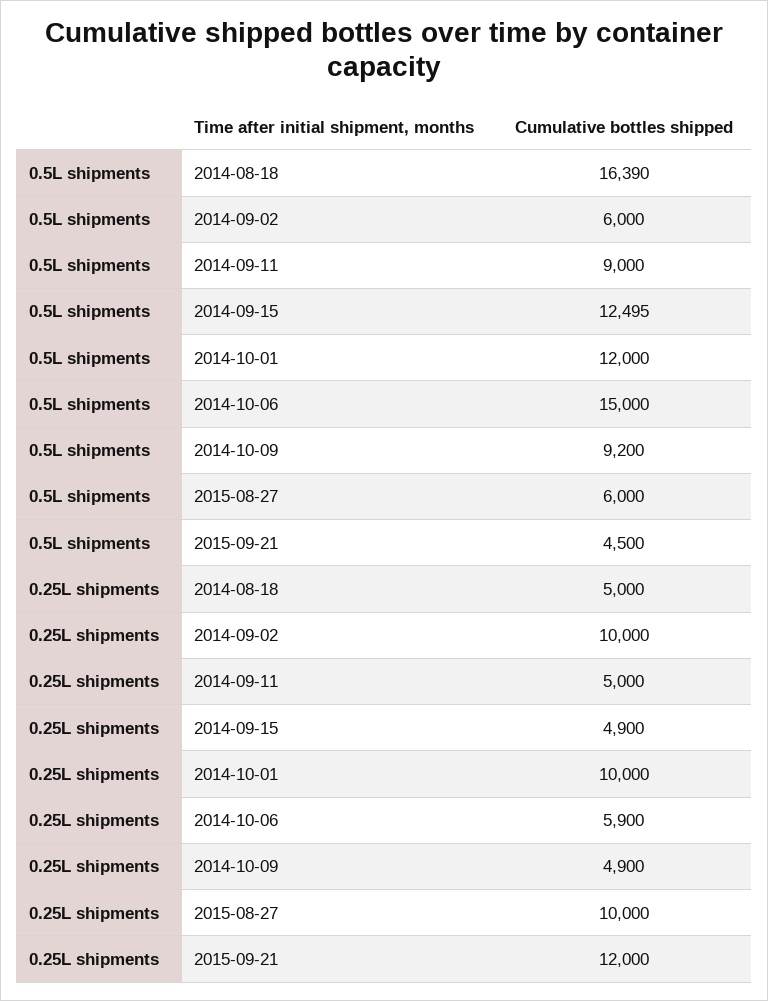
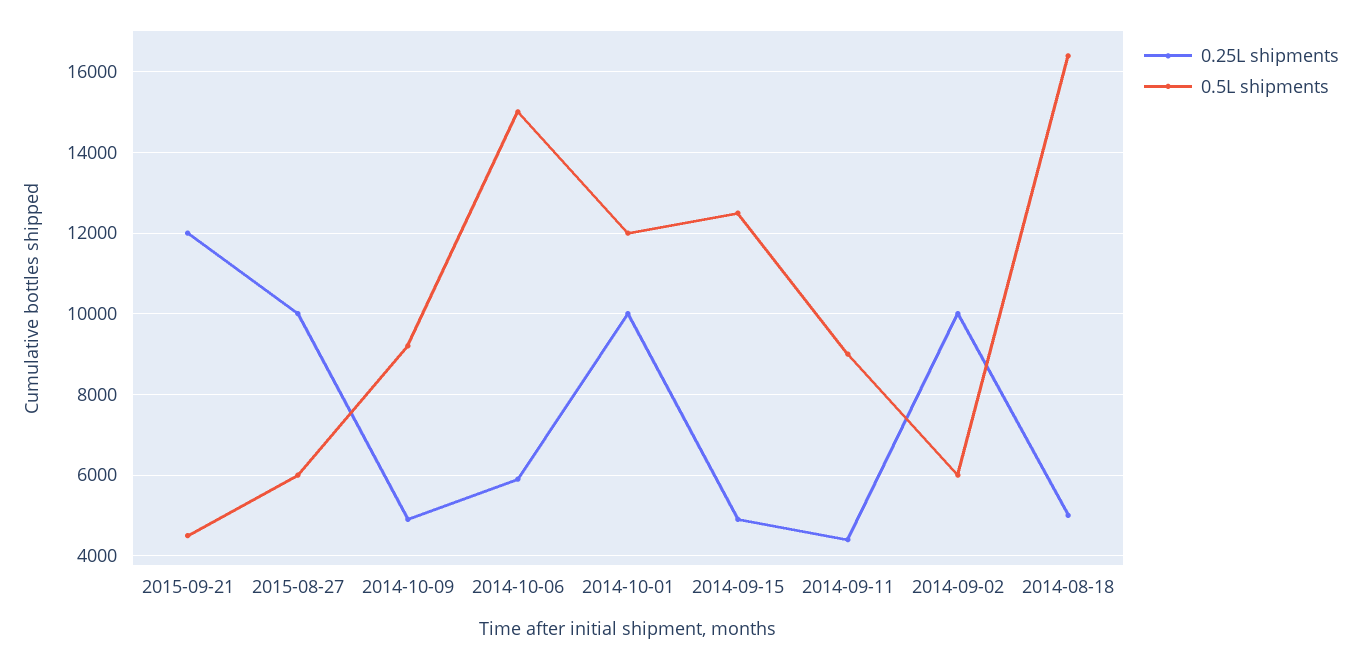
0.25L shipments, 2014-09-11: 5000 -> 4400

